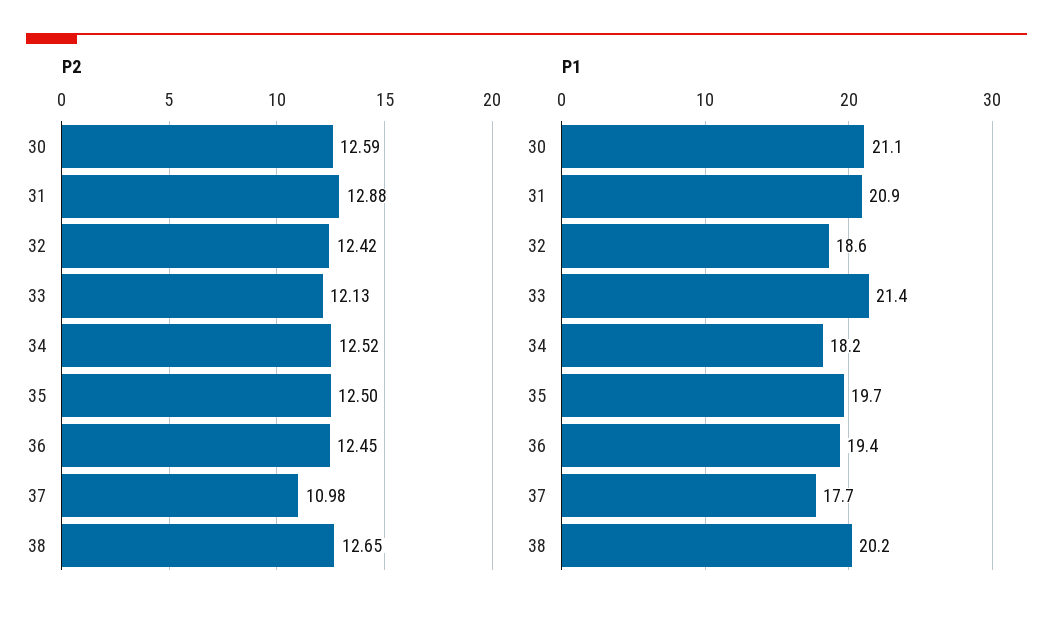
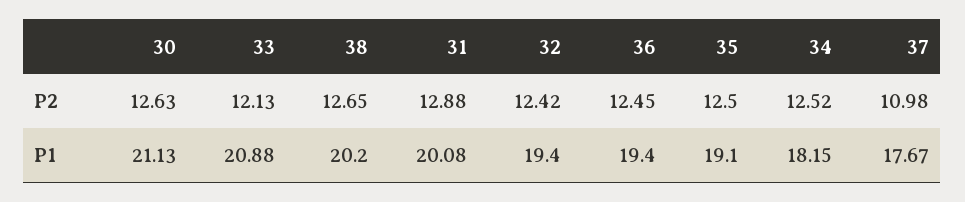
P2, 30: 12.59 -> 12.63
P1, 31: 20.9 -> 20.08
P1, 32: 18.6 -> 19.4
P1, 33: 21.4 -> 20.88
P1, 35: 19.7 -> 19.1

